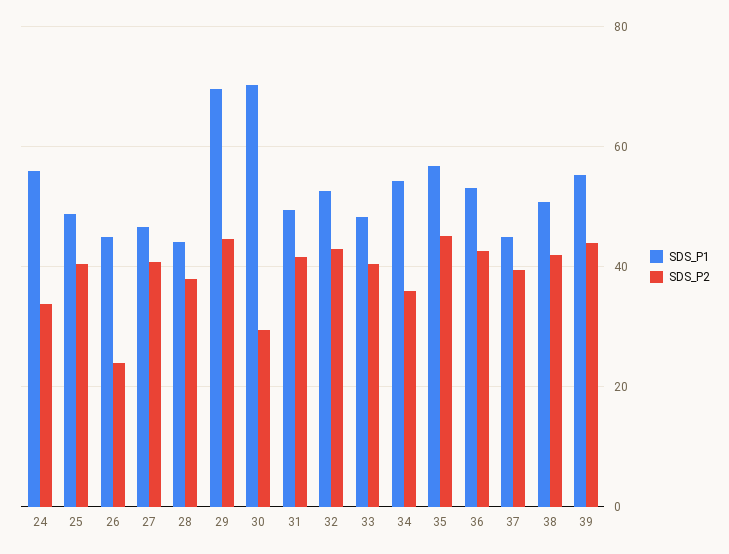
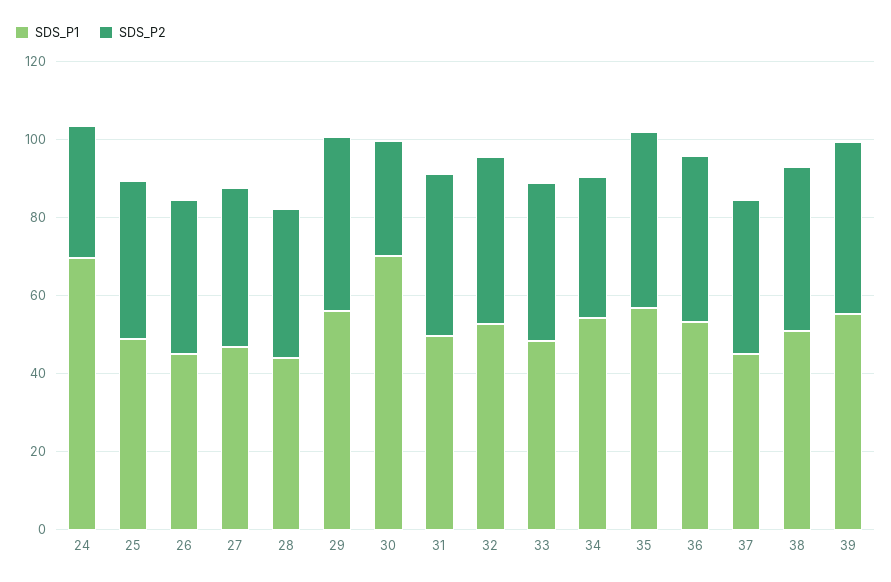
SDS_P1, 24: 56 -> 70
SDS_P2, 26: 24 -> 40
SDS_P1, 29: 70 -> 55

